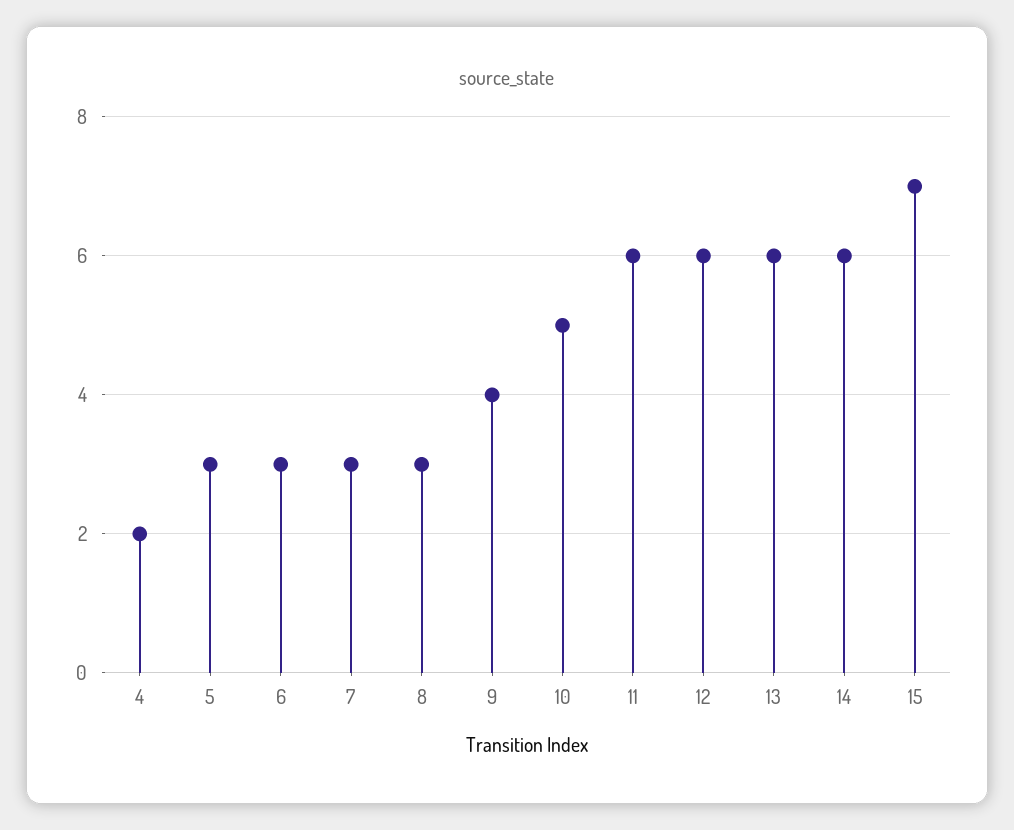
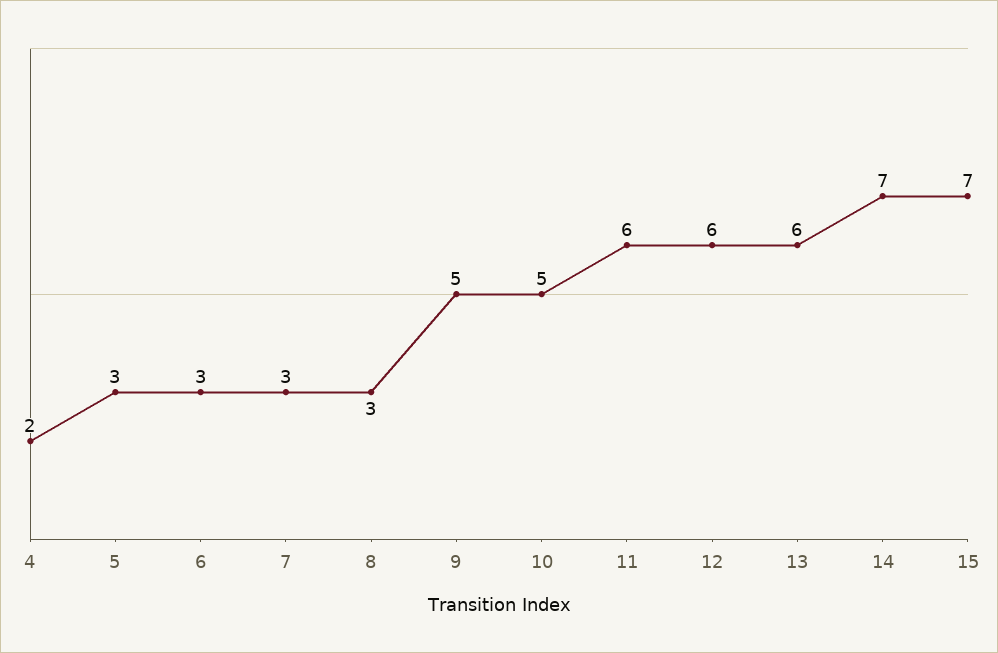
9: 4 -> 5
14: 6 -> 7

